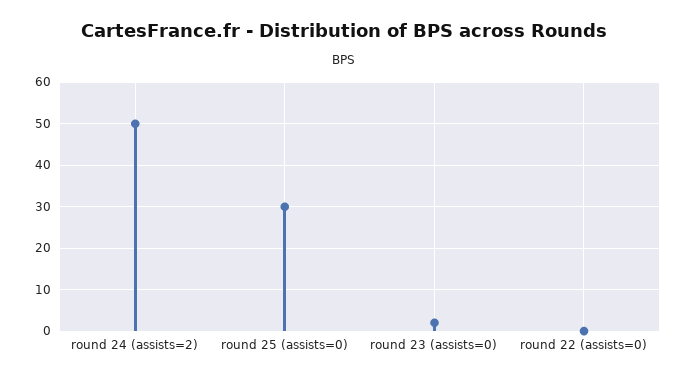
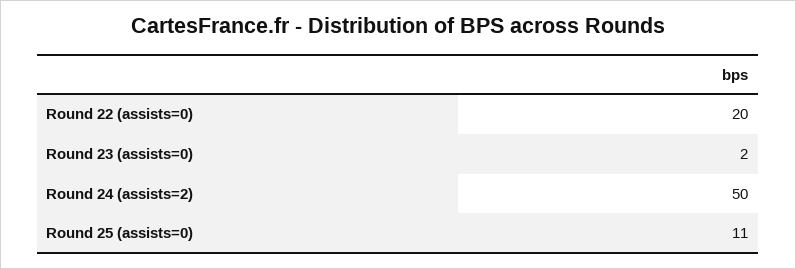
round 25 (assists=0): 30 -> 11
round 22 (assists=0): 0 -> 20

